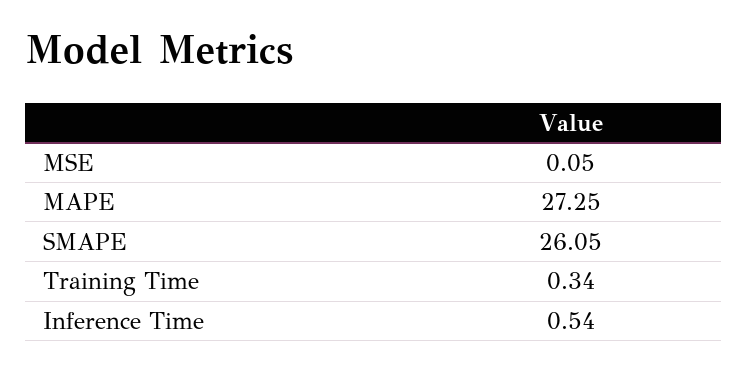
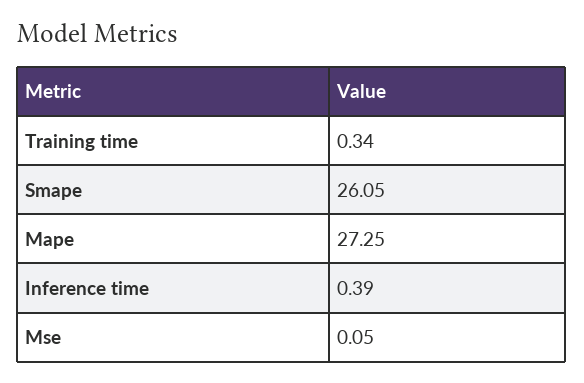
Inference Time: 0.54 -> 0.39

